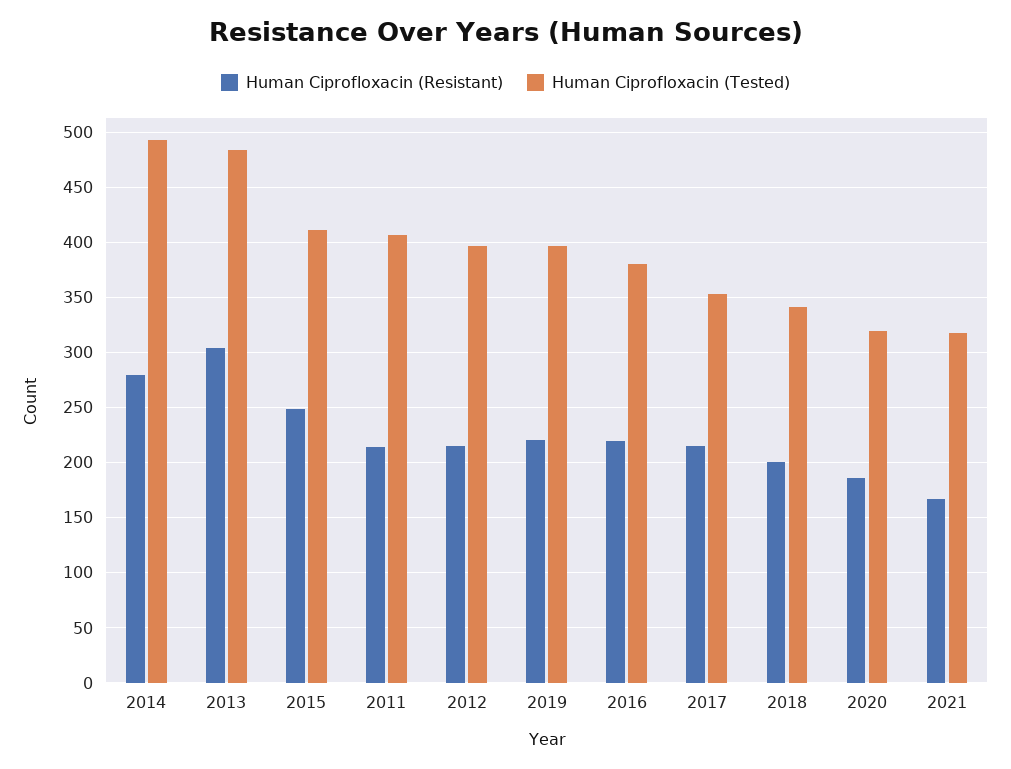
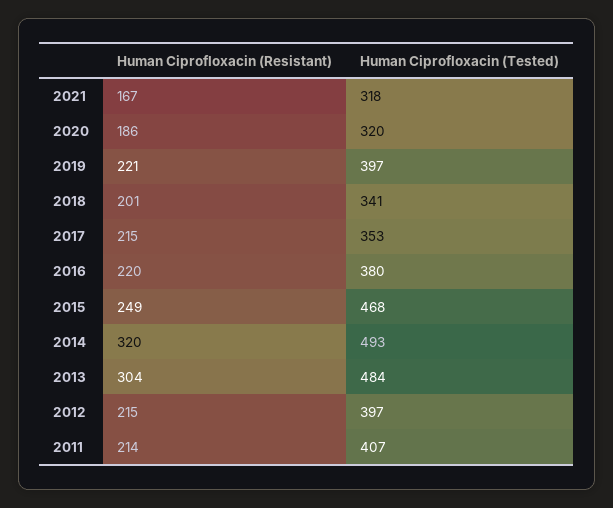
Human Ciprofloxacin (Resistant), 2014: 280 -> 320
Human Ciprofloxacin (Tested), 2015: 410 -> 468

